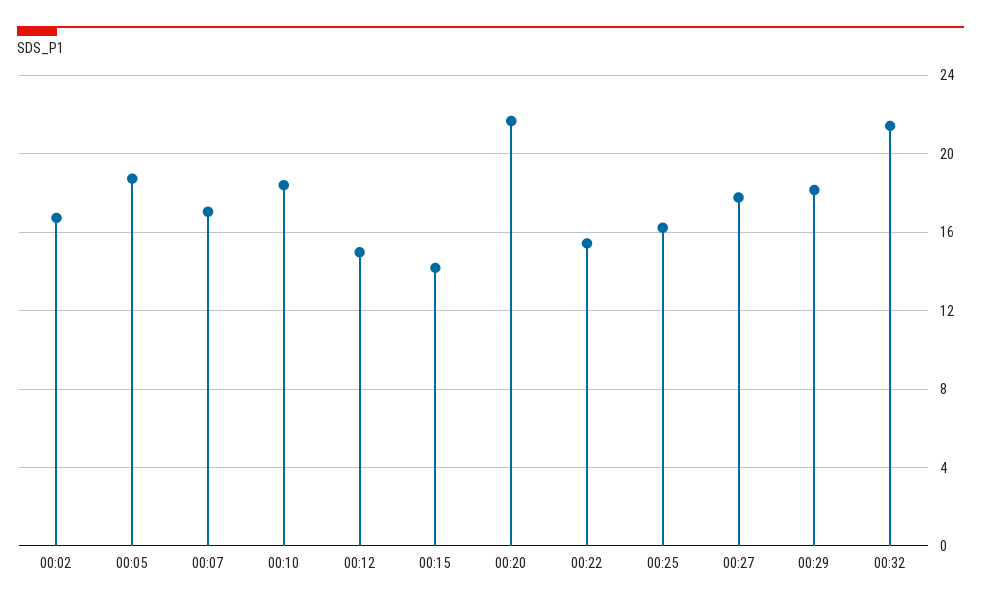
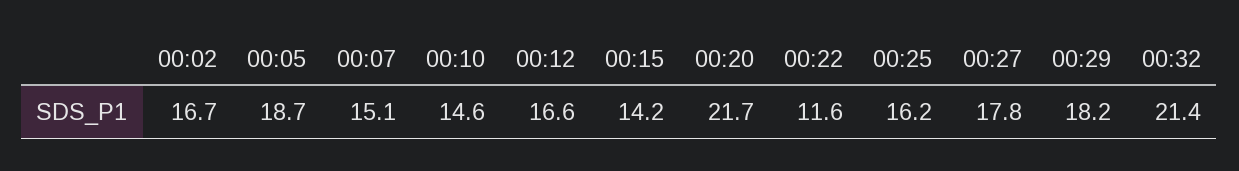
00:07: 17 -> 15.1
00:10: 18.5 -> 14.6
00:12: 15 -> 16.6
00:22: 15.5 -> 11.6

